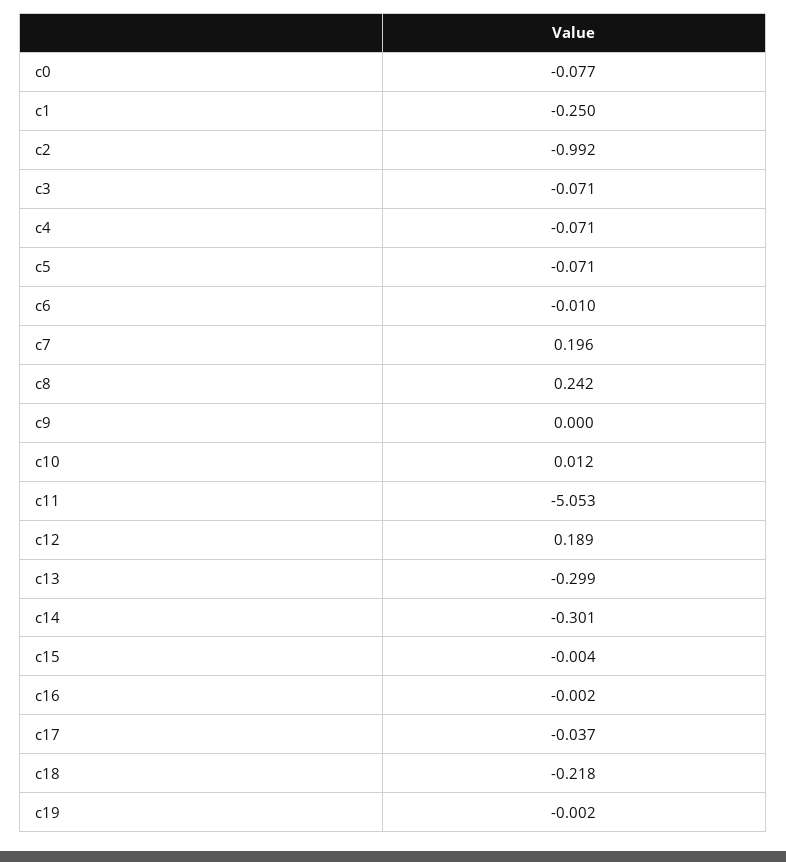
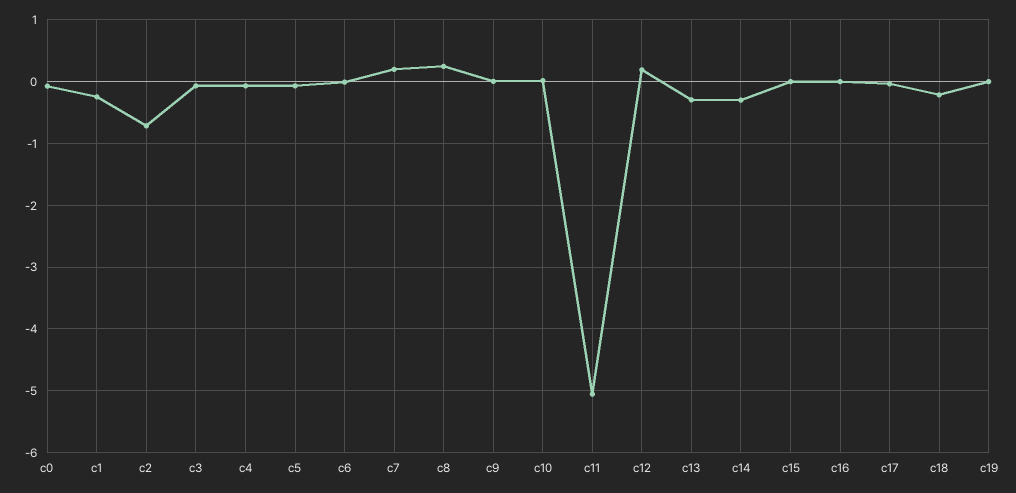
c2: -0.992 -> -0.7

